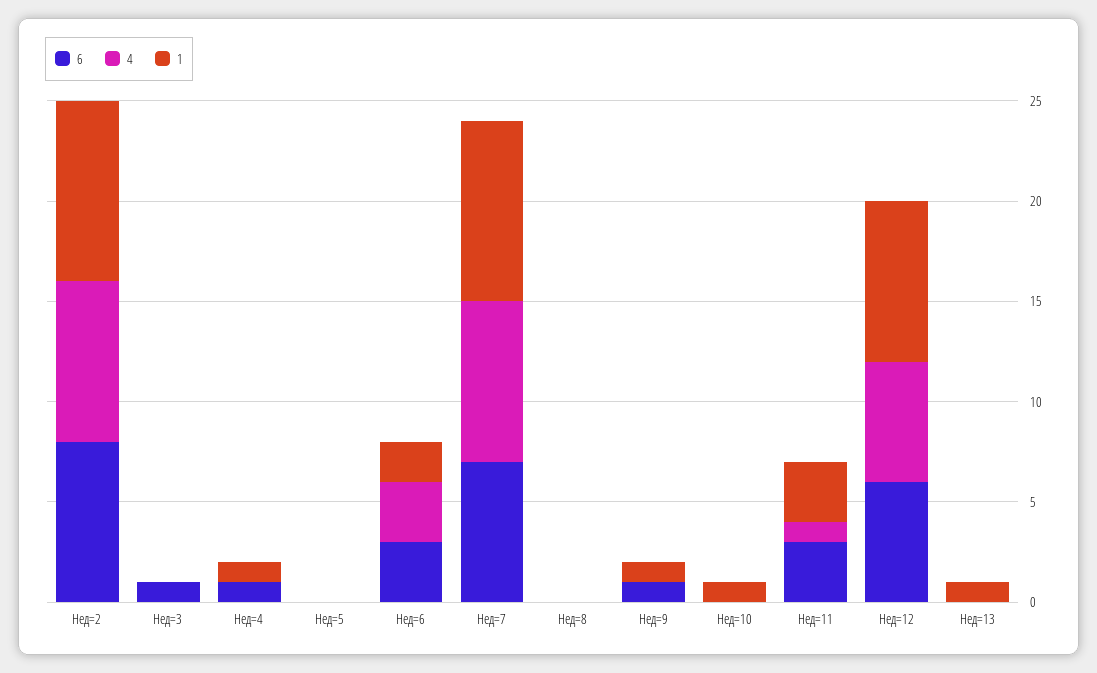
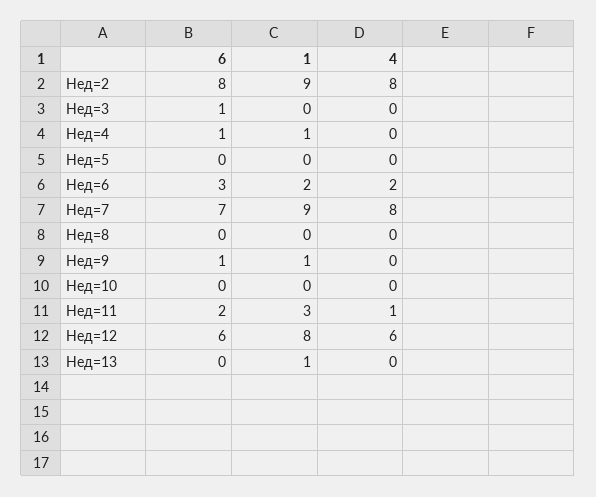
4, Нед=6: 3 -> 2
1, Нед=10: 1 -> 0
6, Нед=11: 3 -> 2

